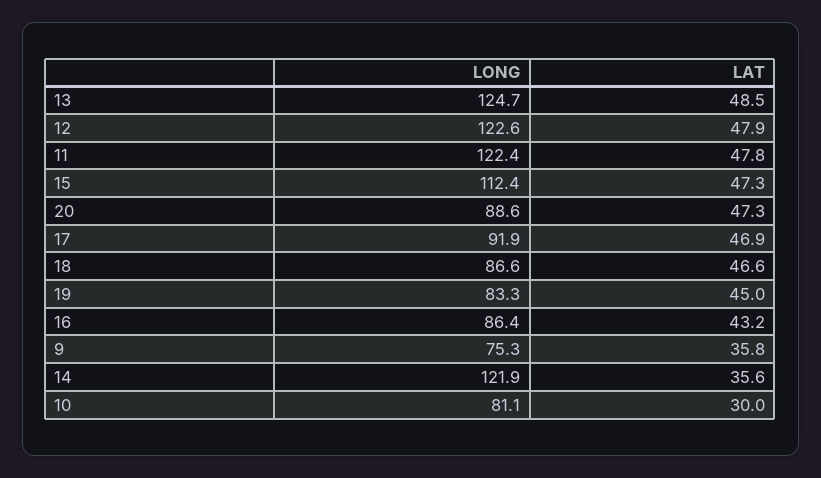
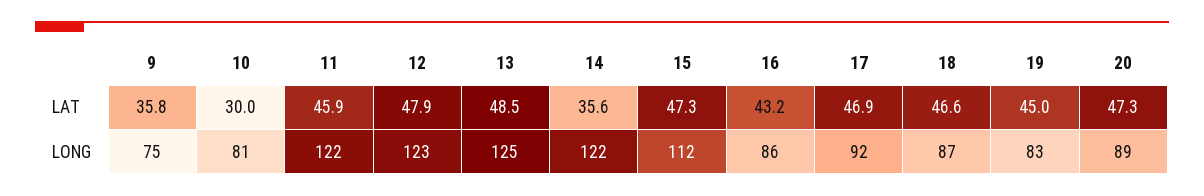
LAT, 11: 47.8 -> 45.9

